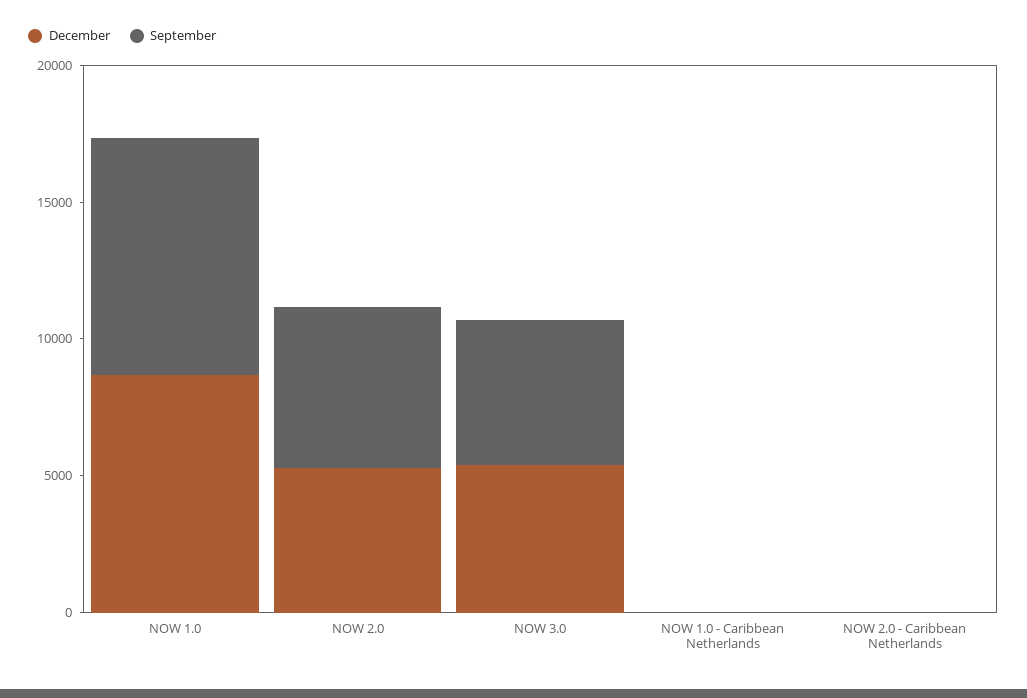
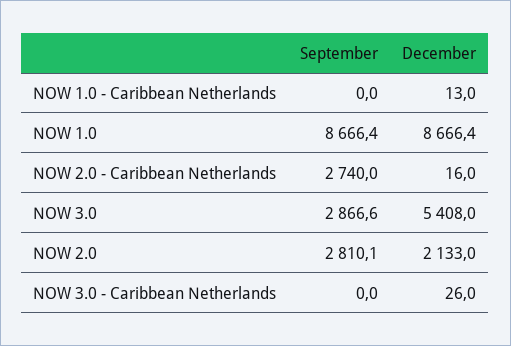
December, NOW 2.0: 5000 -> 2133
September, NOW 2.0: 6000 -> 2810.1
September, NOW 3.0: 5000 -> 2866.6
September, NOW 2.0 - Caribbean Netherlands: 0 -> 2740
September, NOW 3.0 - Caribbean Netherlands: none -> 0
December, NOW 3.0 - Caribbean Netherlands: none -> 26

